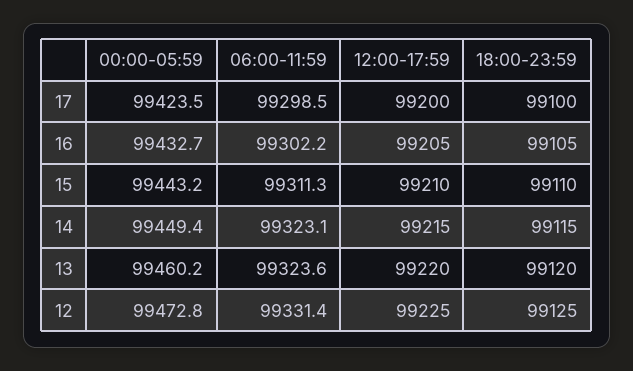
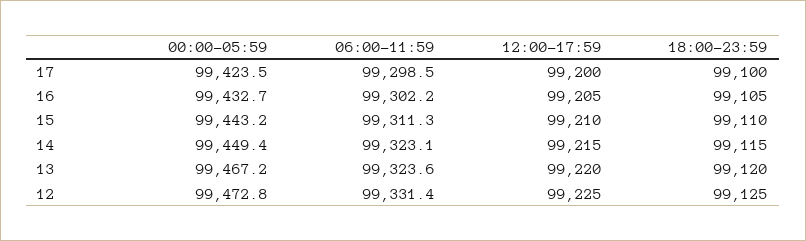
00:00-05:59, 13: 99460.2 -> 99467.2

